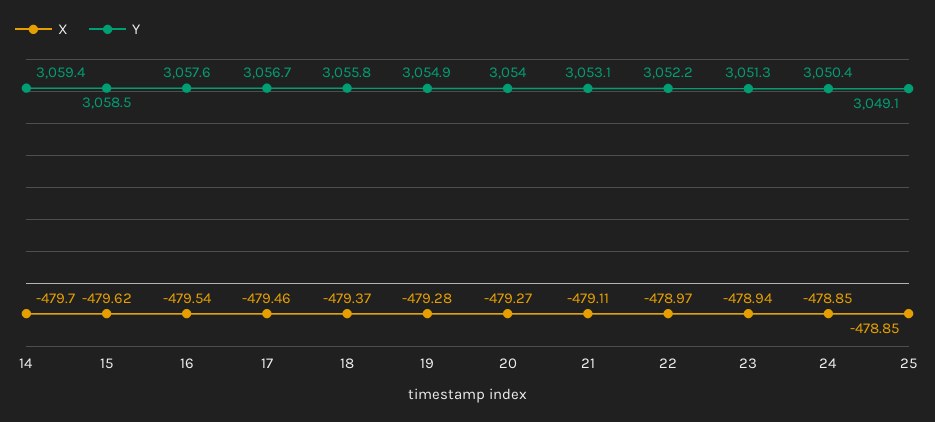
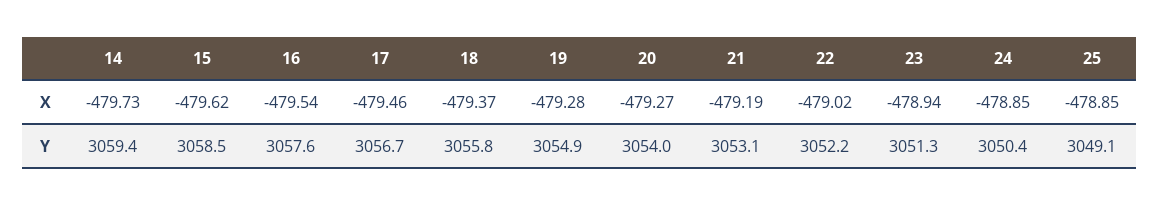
X, 14: -479.7 -> -479.73
X, 21: -479.11 -> -479.19
X, 22: -478.97 -> -479.02

